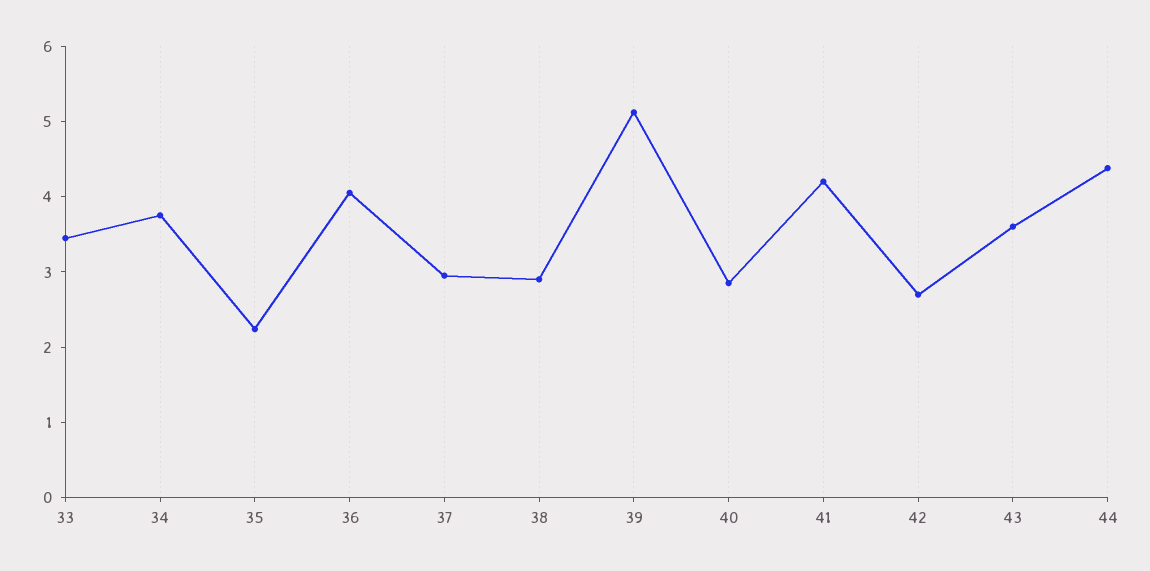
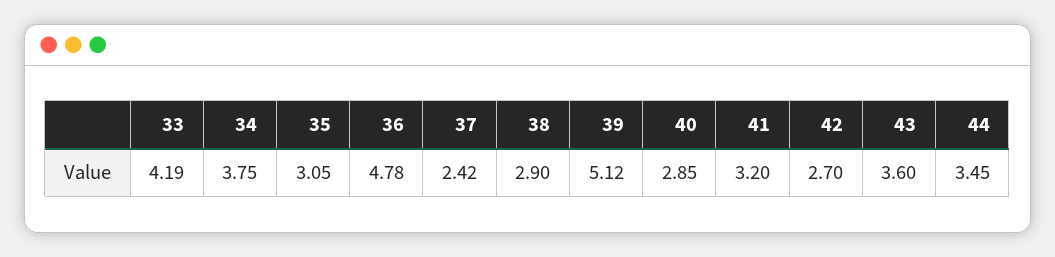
33: 3.4 -> 4.19
35: 2.2 -> 3.05
36: 4 -> 4.78
37: 3 -> 2.42
41: 4.2 -> 3.2
44: 4.4 -> 3.45

